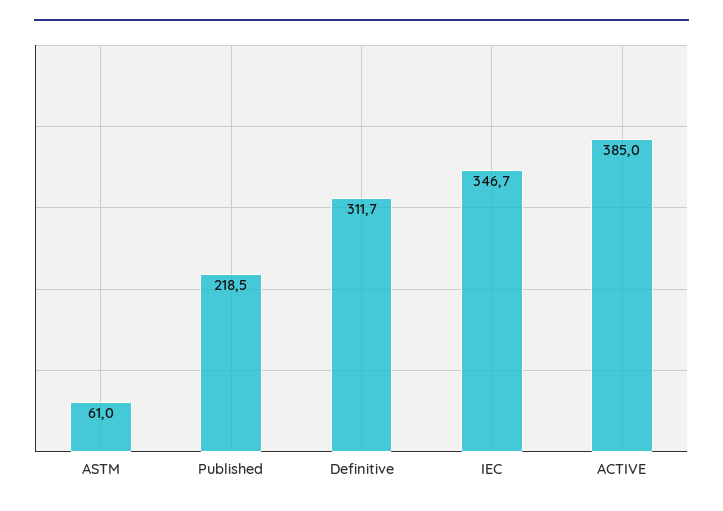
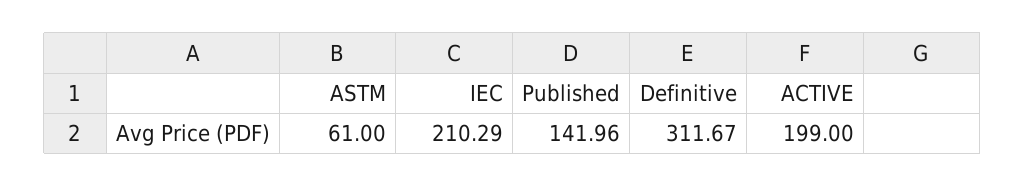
Published: 218.5 -> 141.96
IEC: 346.7 -> 210.29
ACTIVE: 385 -> 199

